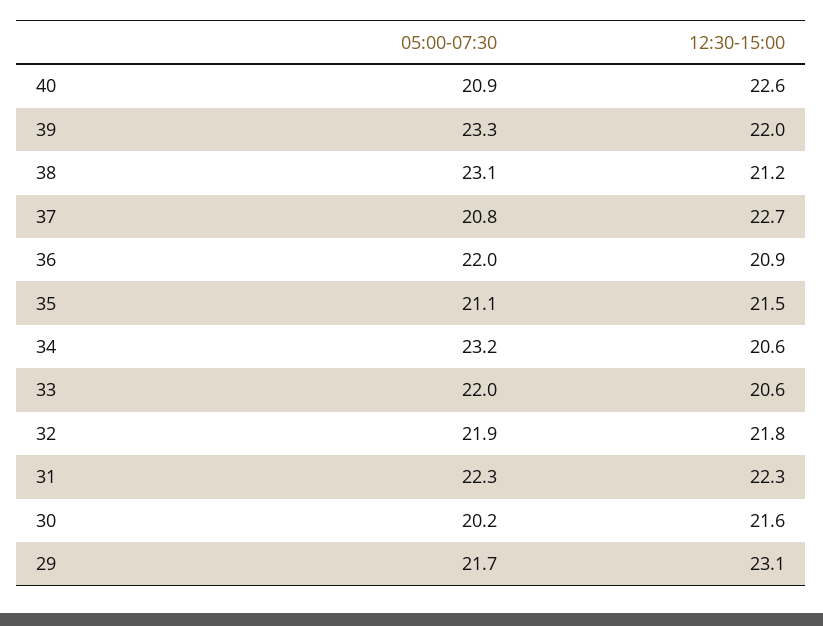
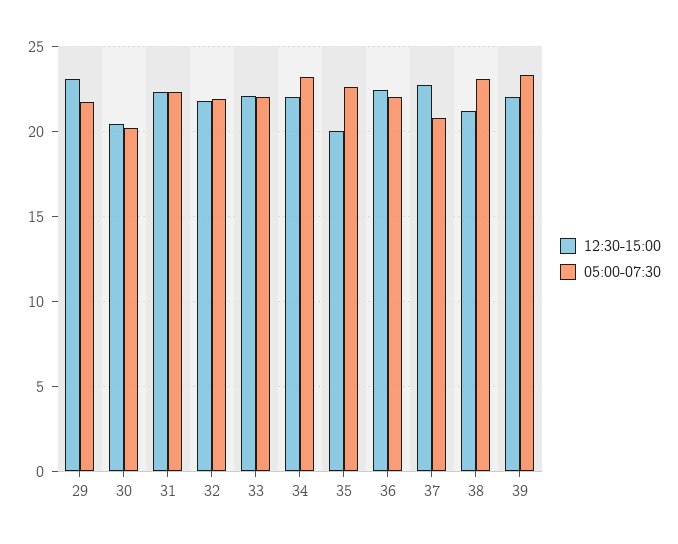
05:00-07:30, 40: 20.9 -> none
12:30-15:00, 40: 22.6 -> none
12:30-15:00, 36: 20.9 -> 22.5
05:00-07:30, 35: 21.1 -> 22.5
12:30-15:00, 35: 21.5 -> 20
12:30-15:00, 34: 20.6 -> 22
12:30-15:00, 33: 20.6 -> 22
12:30-15:00, 30: 21.6 -> 20.5

